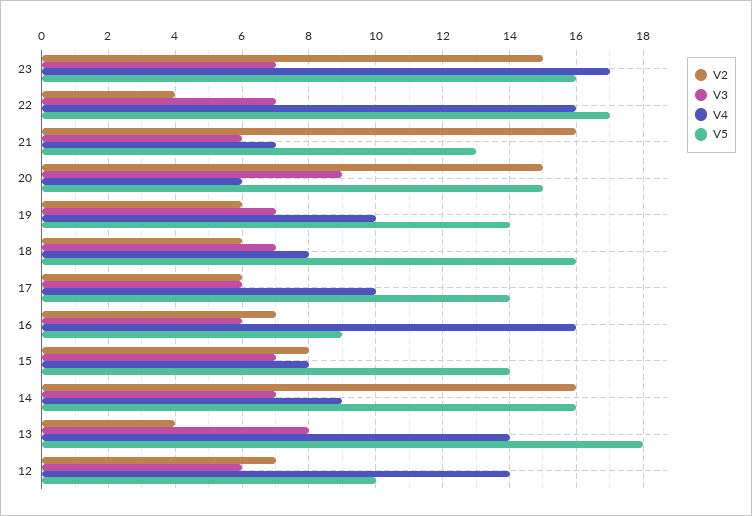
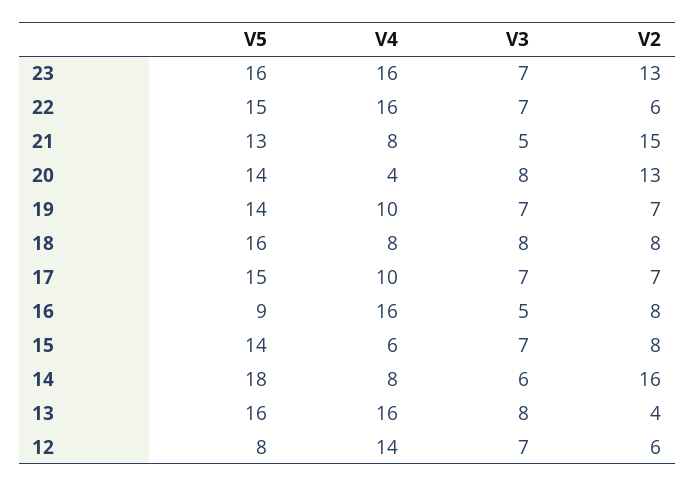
V2, 23: 15 -> 13
V4, 23: 17 -> 16
V2, 22: 4 -> 6
V5, 22: 17 -> 15
V2, 21: 16 -> 15
V3, 21: 6 -> 5
V4, 21: 7 -> 8
V2, 20: 15 -> 13
V3, 20: 9 -> 8
V4, 20: 6 -> 4
V5, 20: 15 -> 14
V2, 19: 6 -> 7
V2, 18: 6 -> 8
V3, 18: 7 -> 8
V2, 17: 6 -> 7
V3, 17: 6 -> 7
V5, 17: 14 -> 15
V2, 16: 7 -> 8
V3, 16: 6 -> 5
V4, 15: 8 -> 6
V3, 14: 7 -> 6
V4, 14: 9 -> 8
V5, 14: 16 -> 18
V4, 13: 14 -> 16
V5, 13: 18 -> 16
V2, 12: 7 -> 6
V3, 12: 6 -> 7
V5, 12: 10 -> 8

